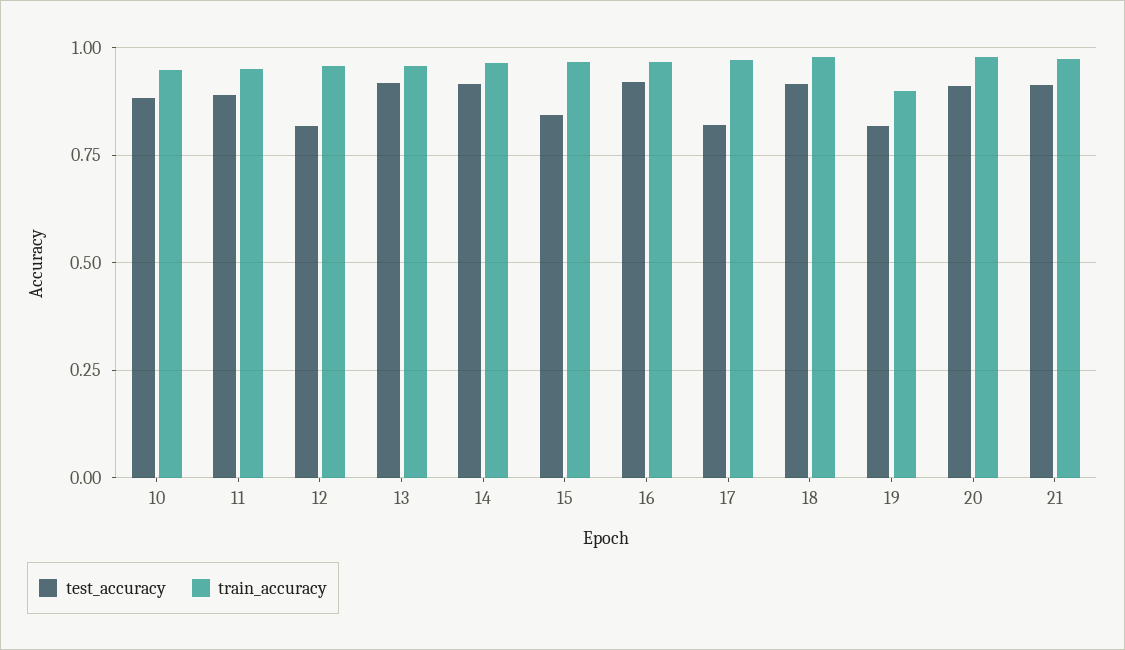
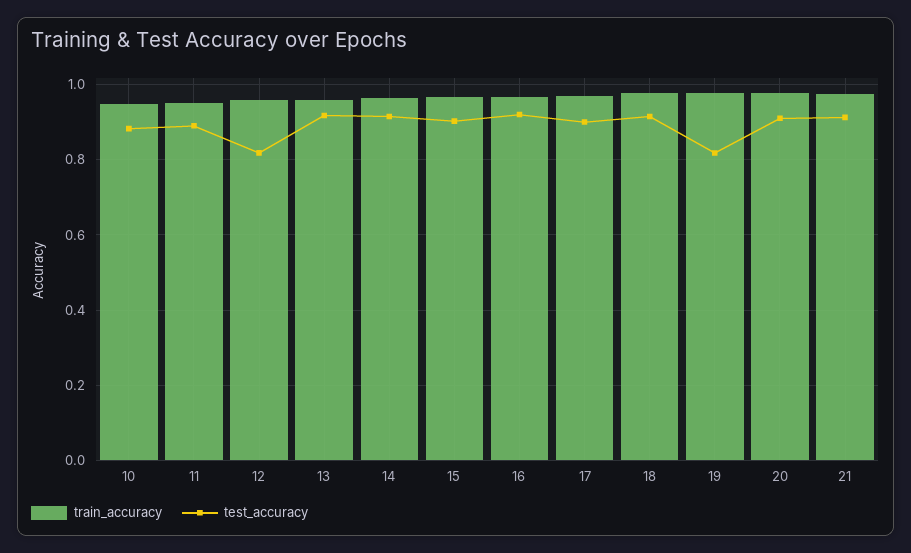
test_accuracy, 15: 0.85 -> 0.9
test_accuracy, 17: 0.825 -> 0.9
train_accuracy, 19: 0.9 -> 0.98

